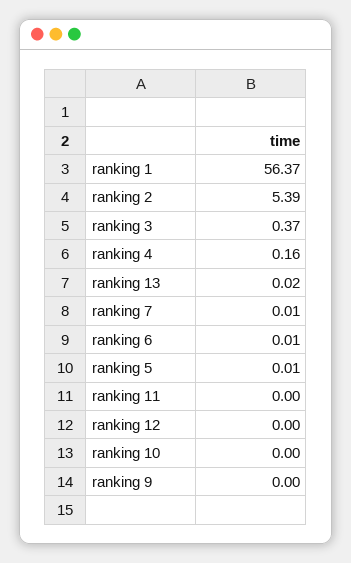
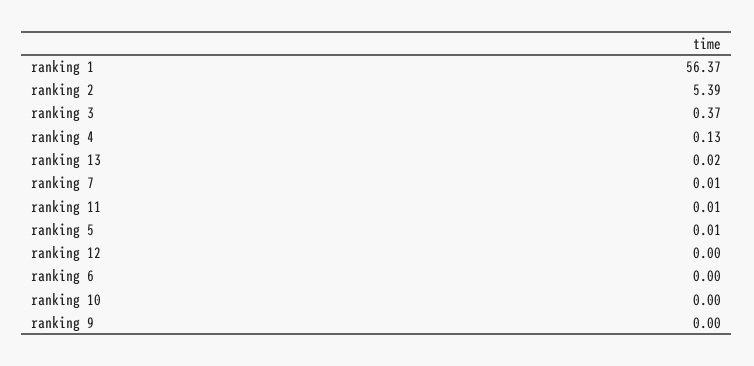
ranking 4: 0.16 -> 0.13
ranking 6: 0.01 -> 0
ranking 11: 0 -> 0.01

